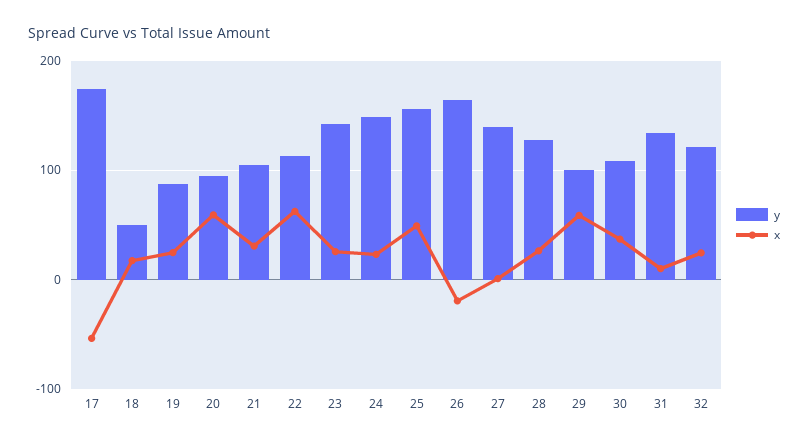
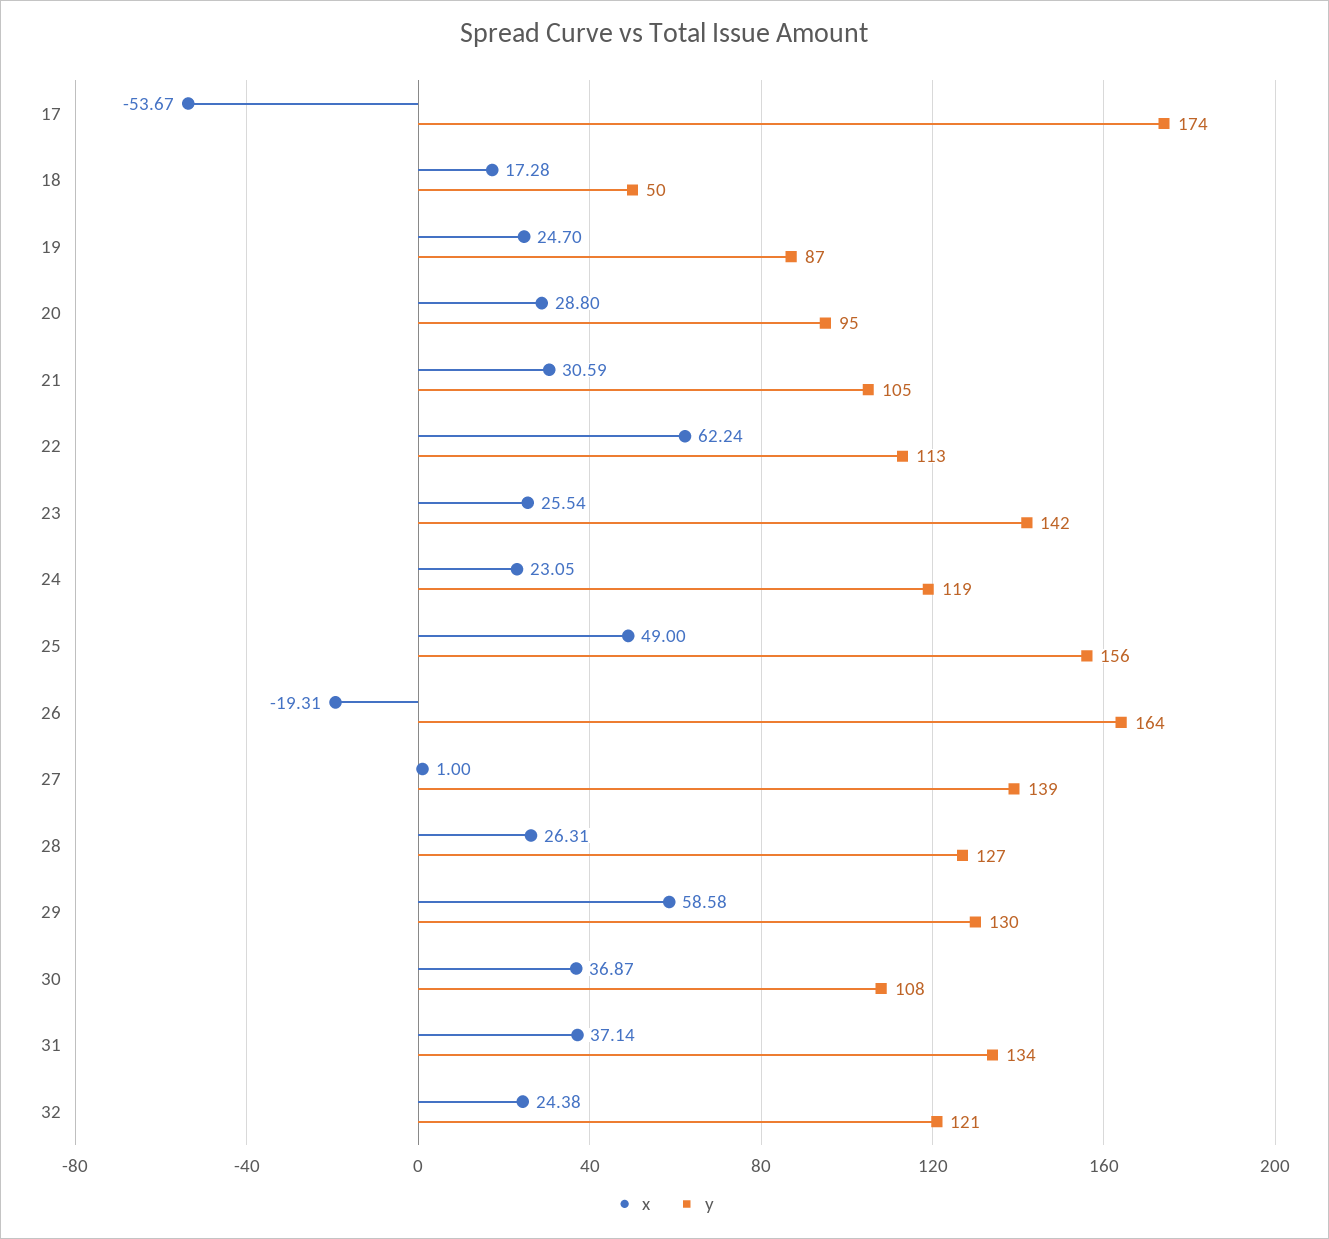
x, 20: 60 -> 28.8
y, 24: 150 -> 119
y, 29: 100 -> 130
x, 31: 10 -> 37.14

